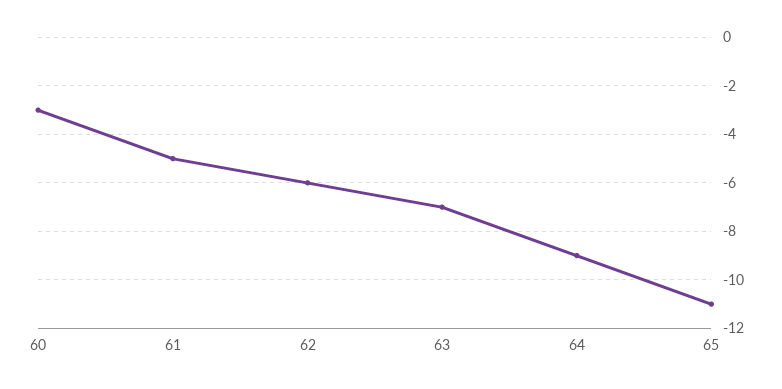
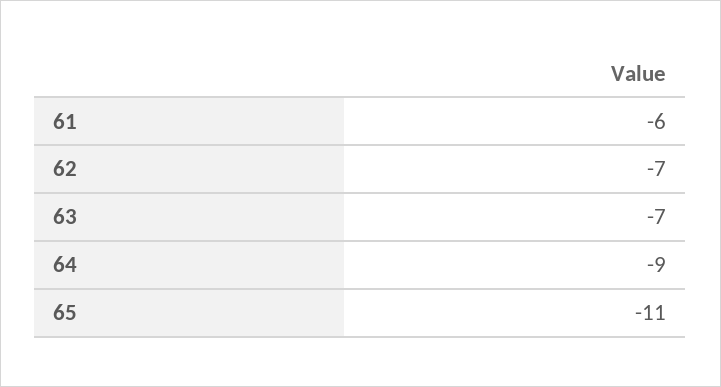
60: -3 -> none
61: -5 -> -6
62: -6 -> -7

